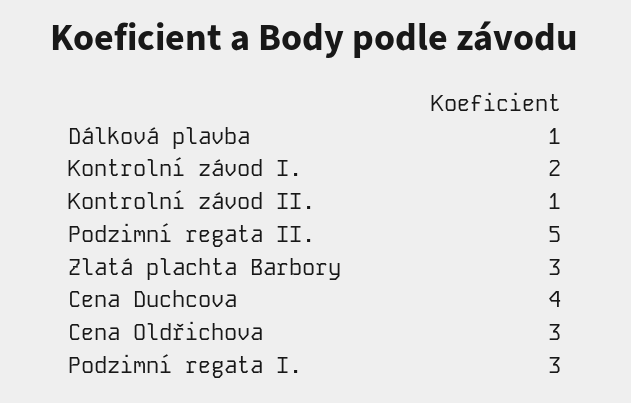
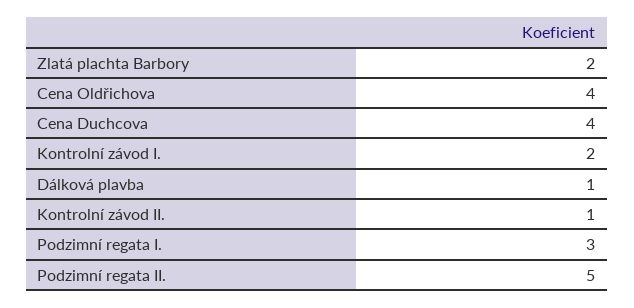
Zlatá plachta Barbory: 3 -> 2
Cena Oldřichova: 3 -> 4

